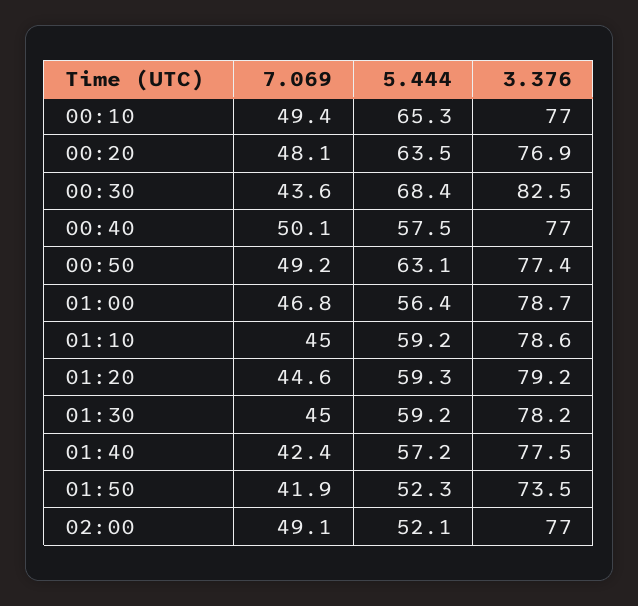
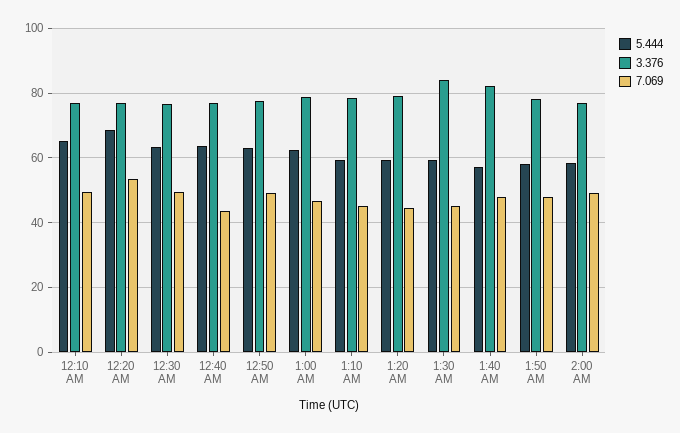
7.069, 00:20: 48.1 -> 54
5.444, 00:20: 63.5 -> 68
7.069, 00:30: 43.6 -> 50
5.444, 00:30: 68.4 -> 64
3.376, 00:30: 82.5 -> 76
7.069, 00:40: 50.1 -> 44
5.444, 00:40: 57.5 -> 64
5.444, 01:00: 56.4 -> 62
3.376, 01:30: 78.2 -> 84
7.069, 01:40: 42.4 -> 48
3.376, 01:40: 77.5 -> 82
7.069, 01:50: 41.9 -> 48
5.444, 01:50: 52.3 -> 58
3.376, 01:50: 73.5 -> 78
5.444, 02:00: 52.1 -> 58

